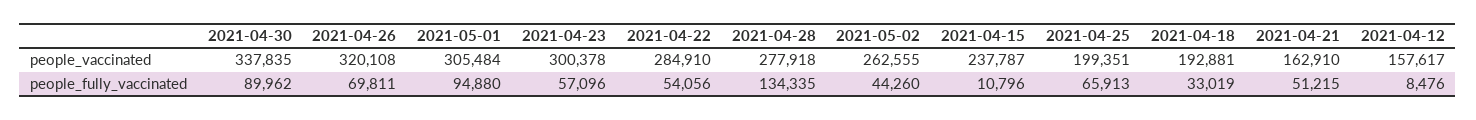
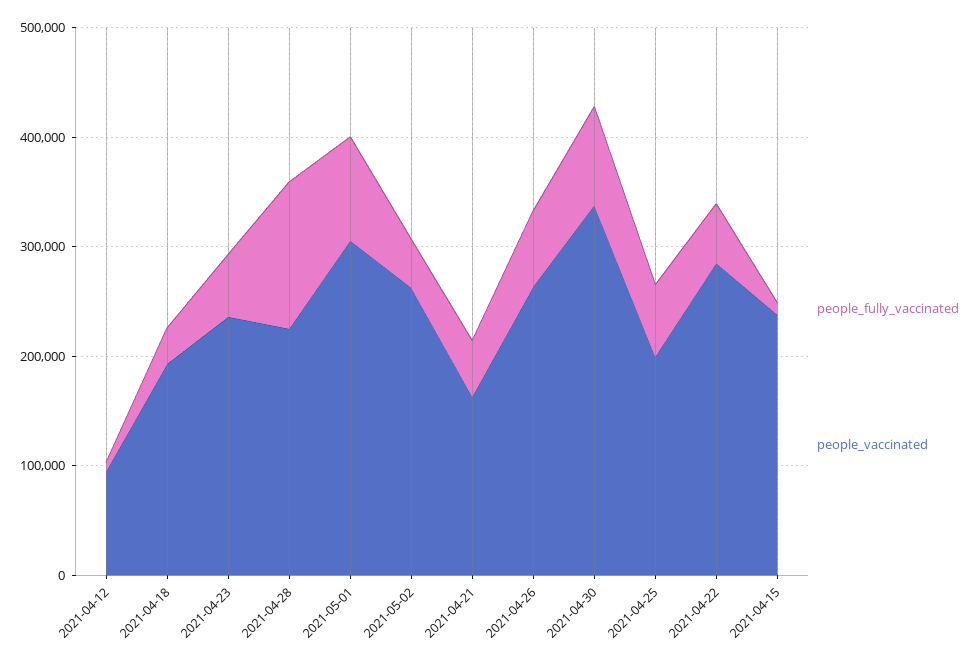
people_vaccinated, 2021-04-26: 320108 -> 260000
people_vaccinated, 2021-04-23: 300378 -> 240000
people_vaccinated, 2021-04-28: 277918 -> 220000
people_vaccinated, 2021-04-12: 157617 -> 100000

